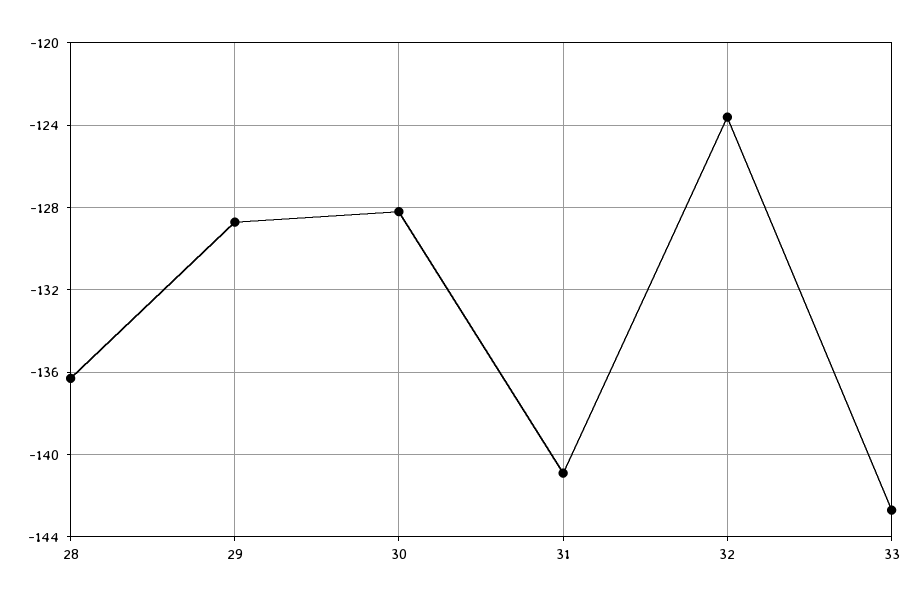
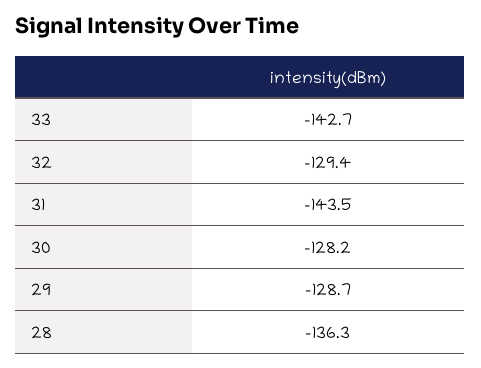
31: -141 -> -143.5
32: -123.5 -> -129.4

